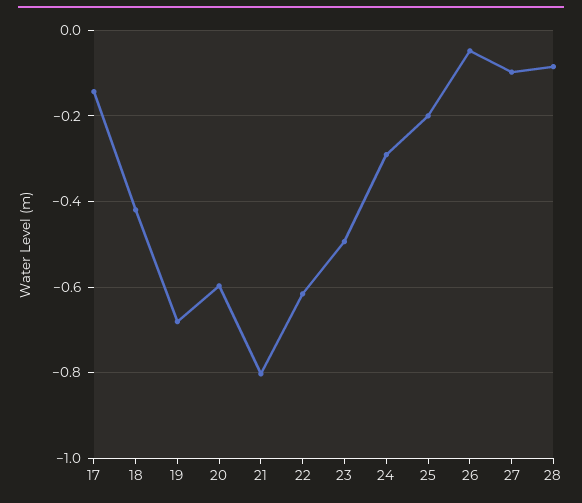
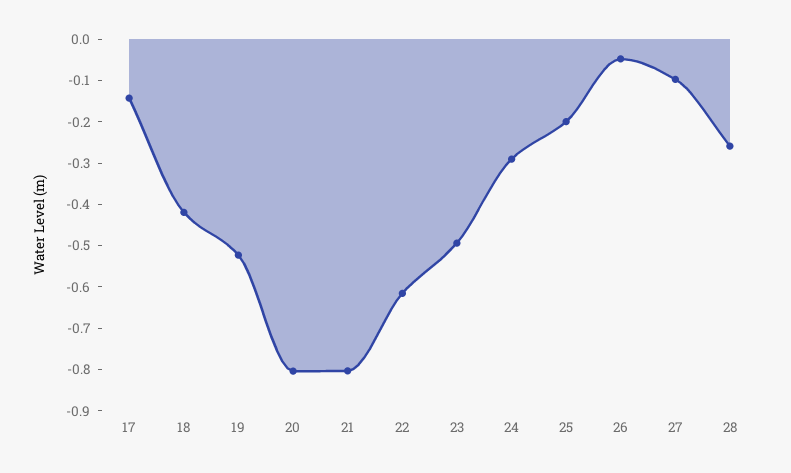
19: -0.68 -> -0.52
20: -0.6 -> -0.8
28: -0.08 -> -0.26

